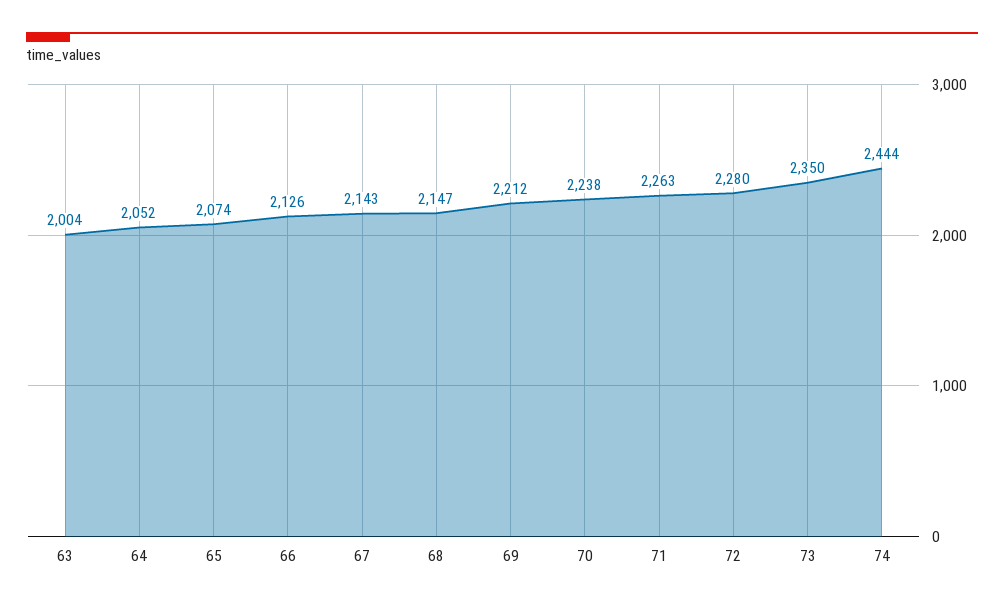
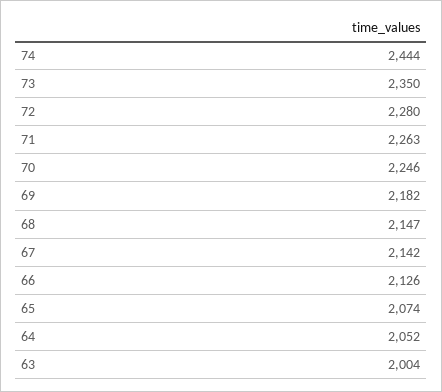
67: 2143 -> 2142
69: 2212 -> 2182
70: 2238 -> 2246

